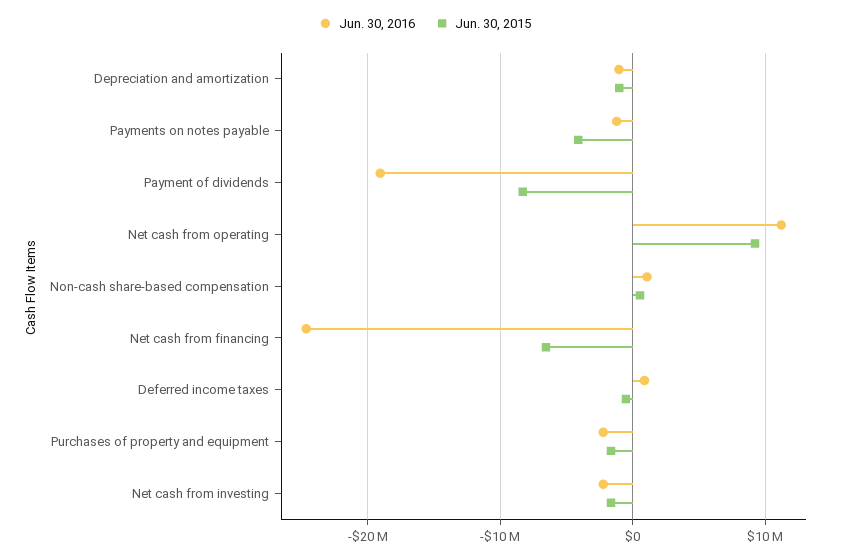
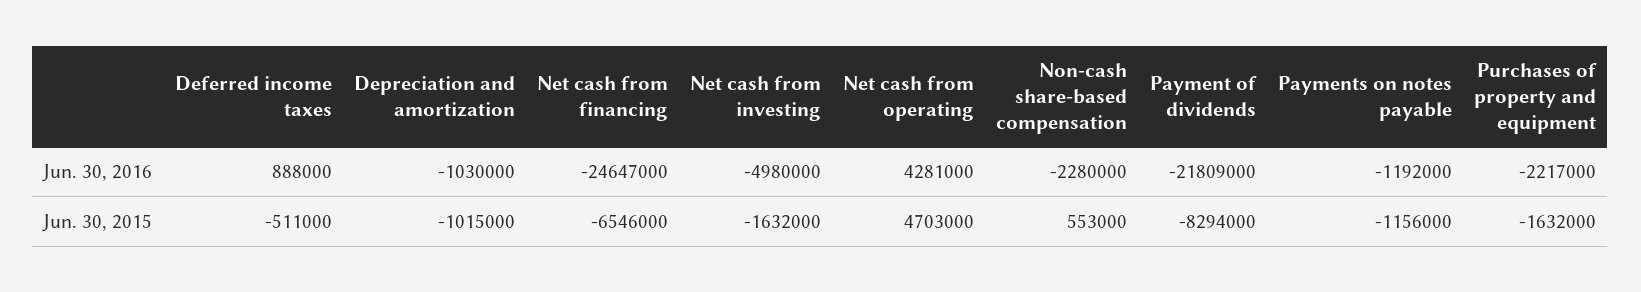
Jun. 30, 2015, Payments on notes payable: -4000000 -> -1156000
Jun. 30, 2016, Payment of dividends: -19000000 -> -21809000
Jun. 30, 2016, Net cash from operating: 11000000 -> 4281000
Jun. 30, 2015, Net cash from operating: 9000000 -> 4703000
Jun. 30, 2016, Non-cash share-based compensation: 1000000 -> -2280000
Jun. 30, 2016, Net cash from investing: -2000000 -> -4980000

